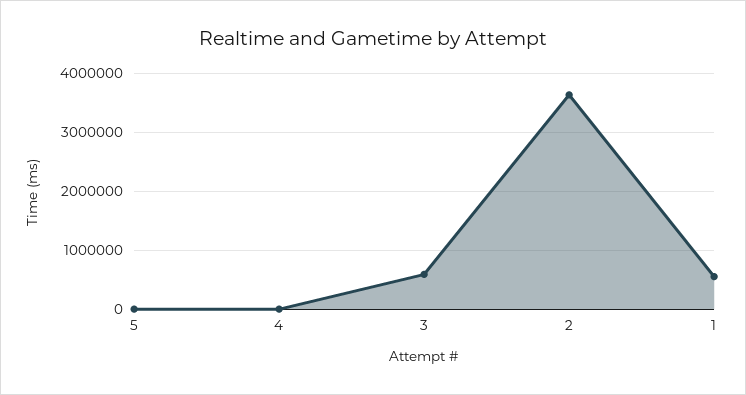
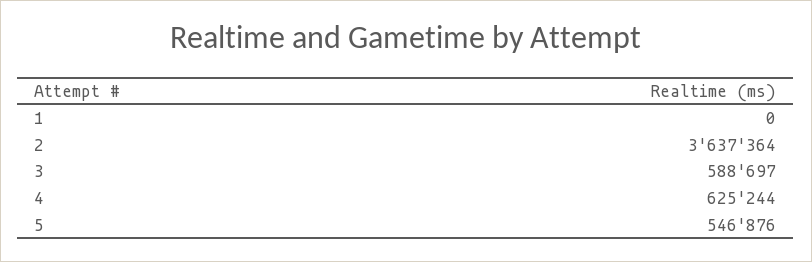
5: 0 -> 546876
4: 0 -> 625244
1: 600000 -> 0

